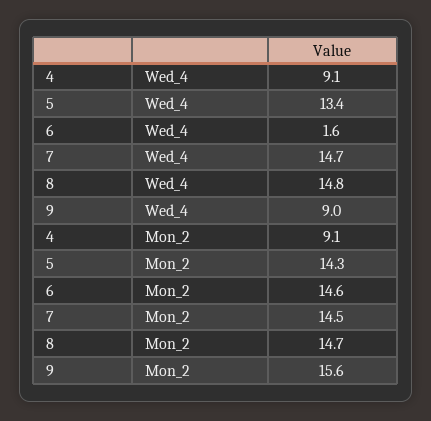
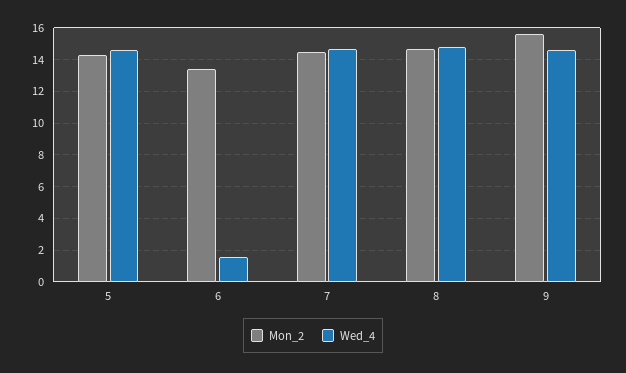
Wed_4, 4: 9.1 -> none
Wed_4, 5: 13.4 -> 14.5
Wed_4, 9: 9 -> 14.5
Mon_2, 4: 9.1 -> none
Mon_2, 6: 14.6 -> 13.5

